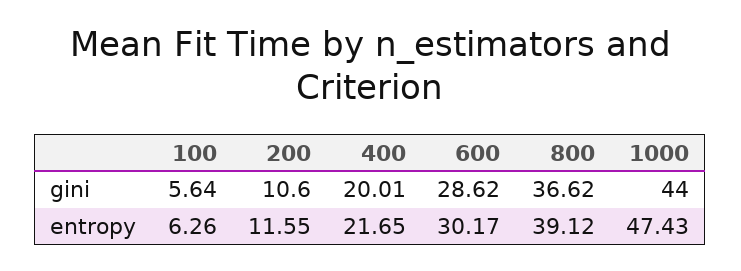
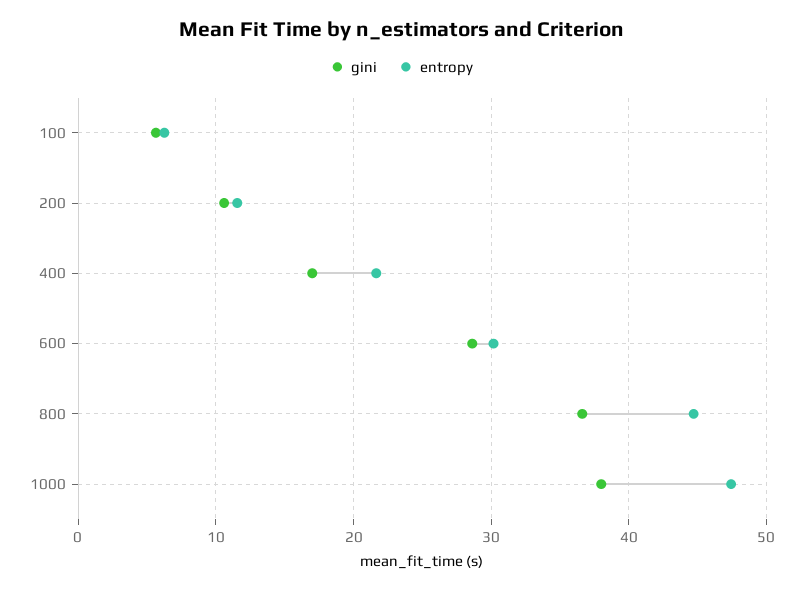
gini, 400: 20.01 -> 17
gini, 1000: 44 -> 38
entropy, 800: 39.12 -> 45

